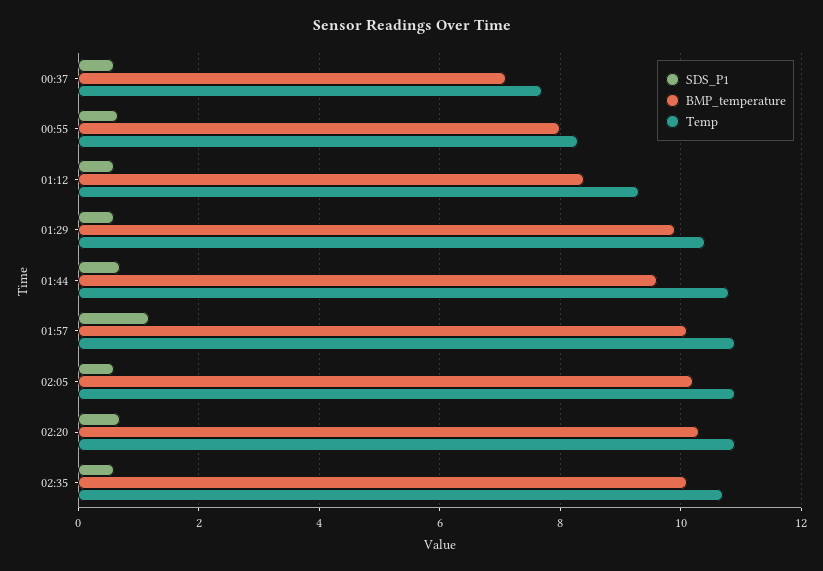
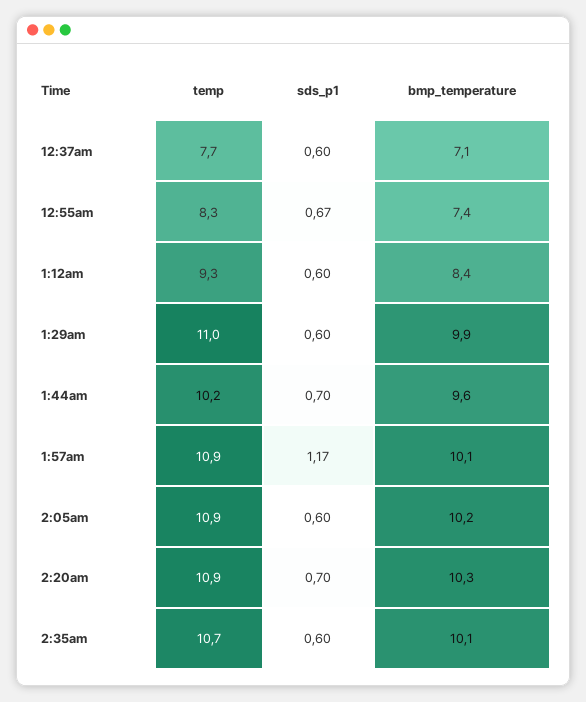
BMP_temperature, 00:55: 8 -> 7.4
Temp, 01:29: 10.4 -> 11
Temp, 01:44: 10.8 -> 10.2

